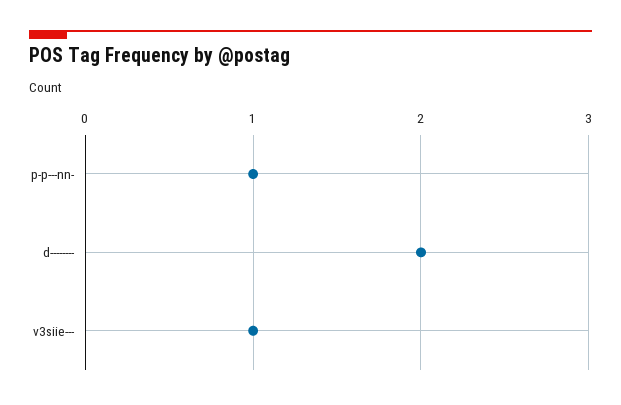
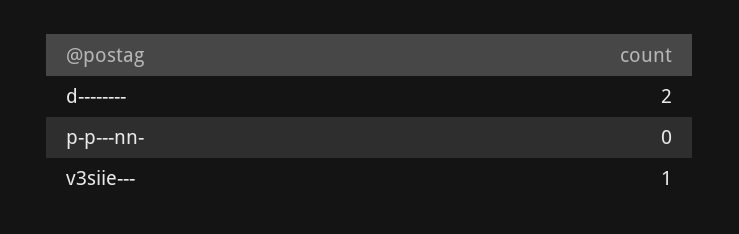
p-p---nn-: 1 -> 0

